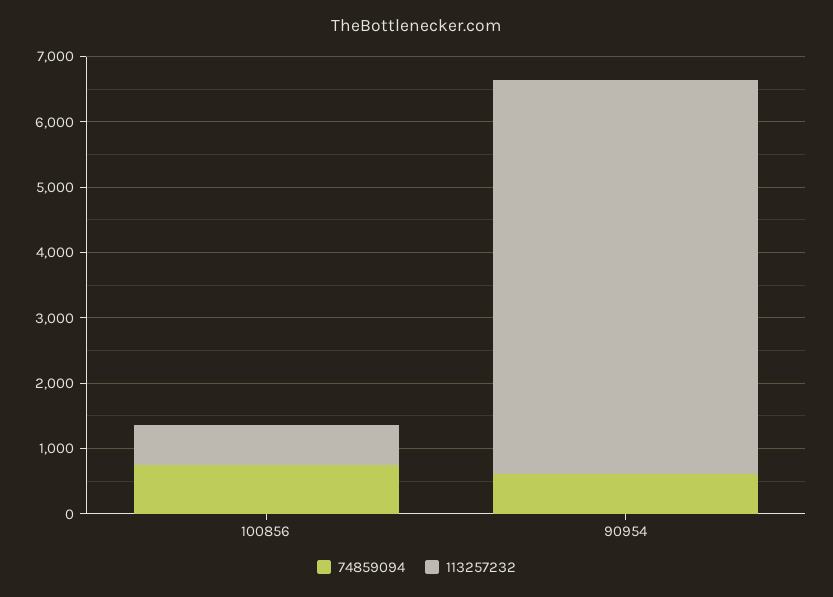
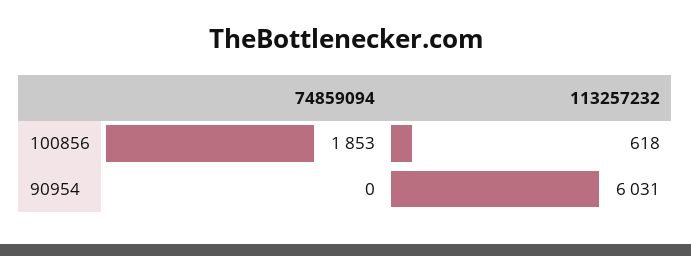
74859094, 100856: 800 -> 1853
74859094, 90954: 600 -> 0

